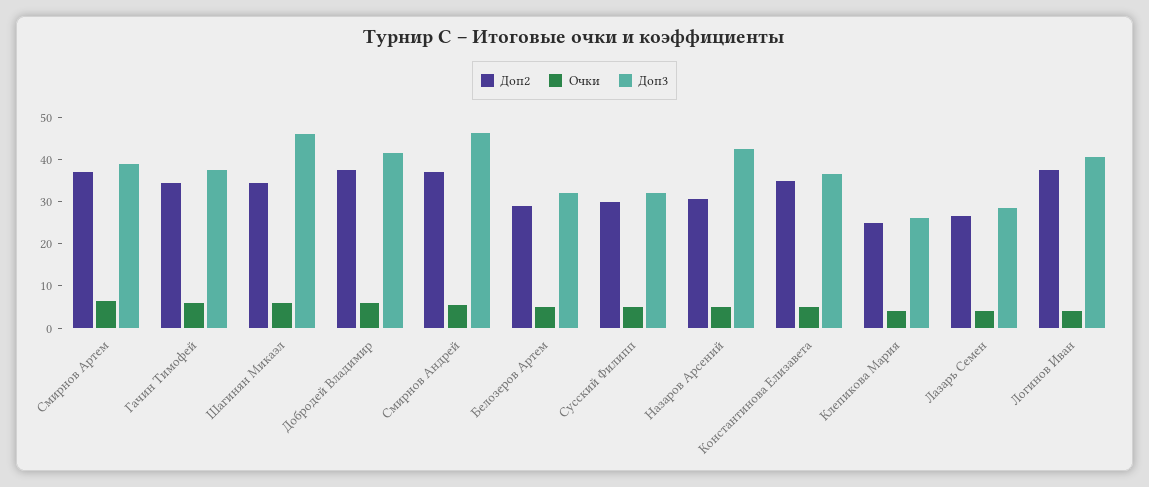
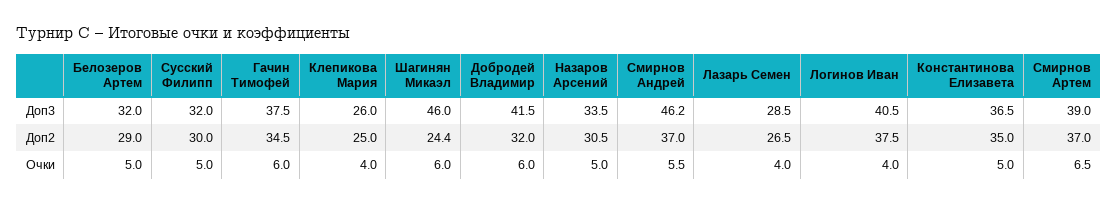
Доп2, Шагинян Микаэл: 34 -> 24.4
Доп2, Добродей Владимир: 38 -> 32
Доп3, Назаров Арсений: 42 -> 33.5

